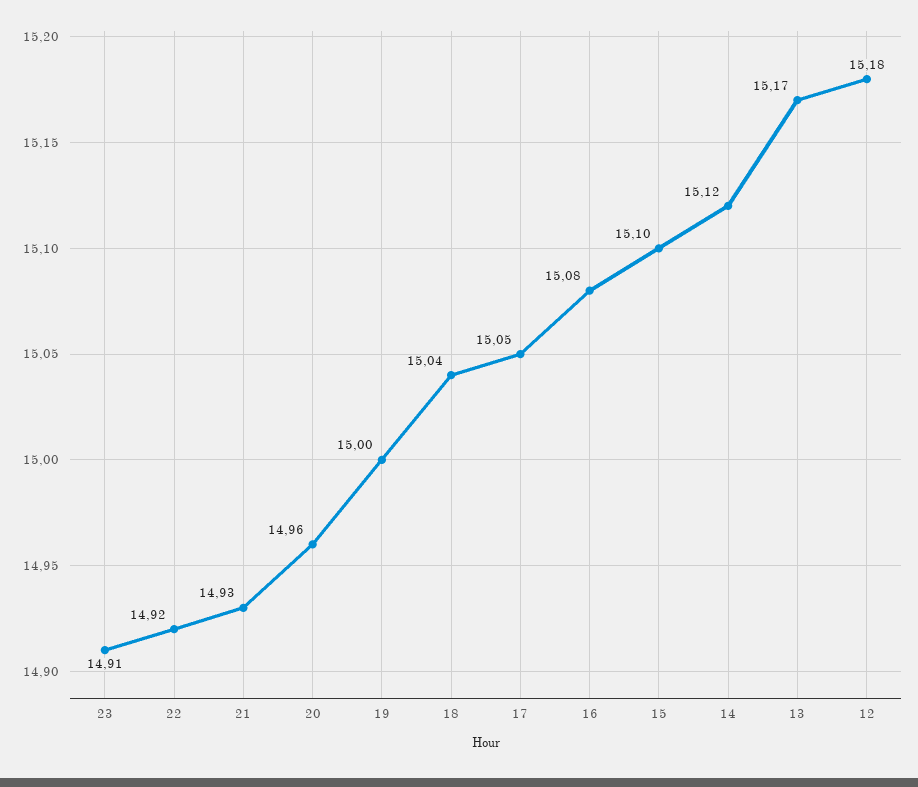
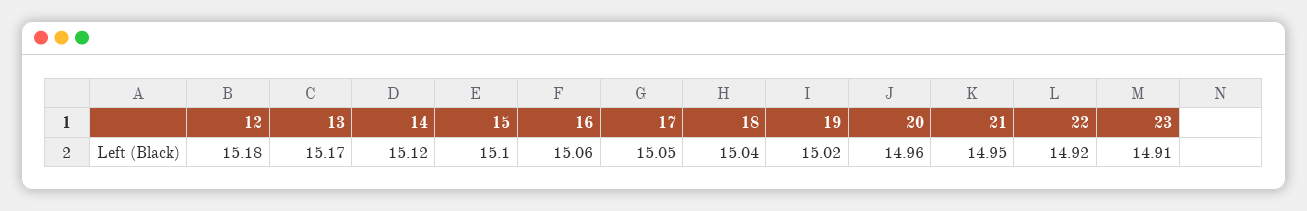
21: 14.93 -> 14.95
19: 15 -> 15.02
16: 15.08 -> 15.06

